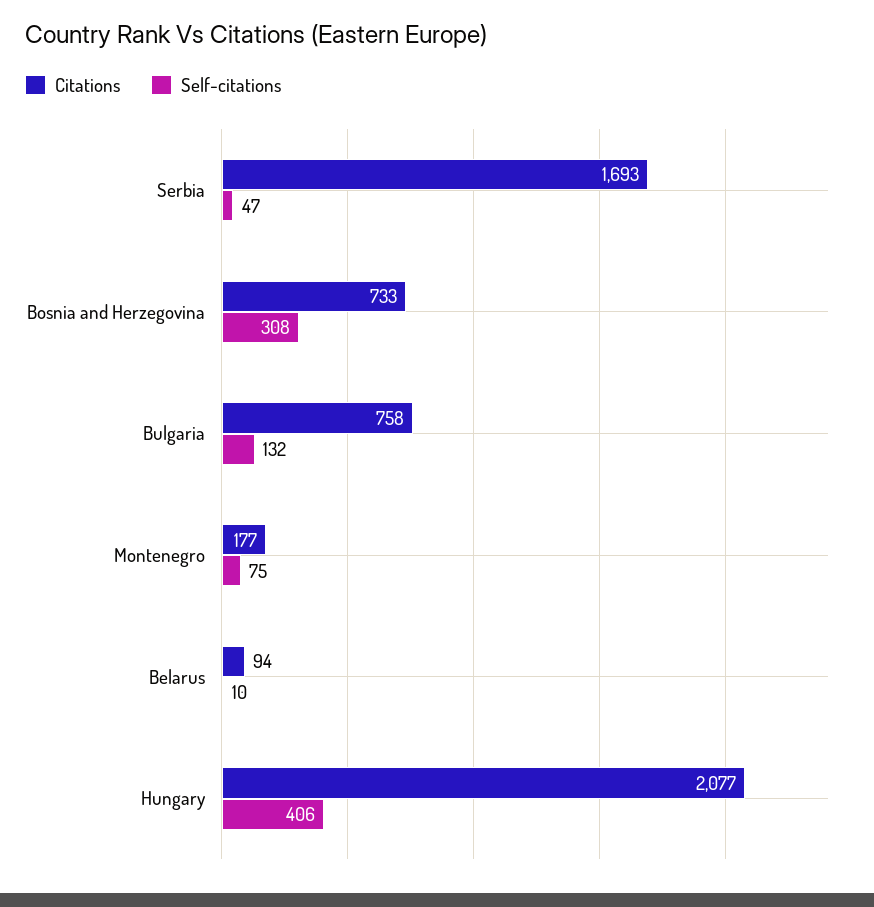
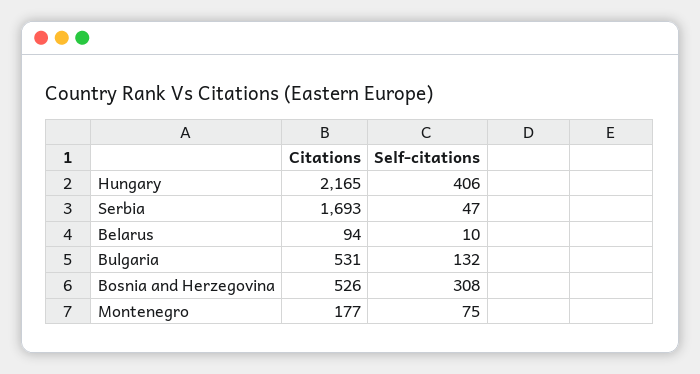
Citations, Bosnia and Herzegovina: 733 -> 526
Citations, Bulgaria: 758 -> 531
Citations, Hungary: 2077 -> 2165

